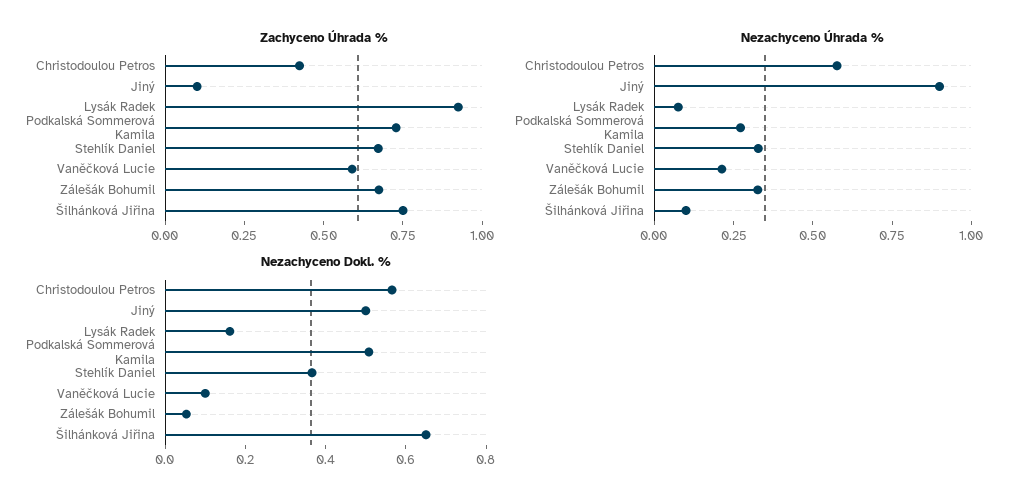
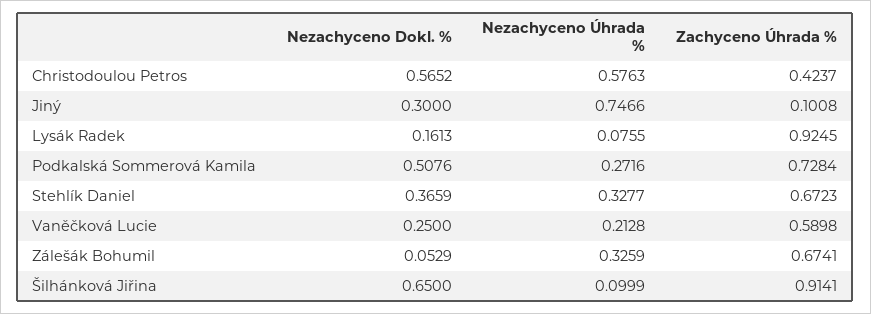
Zachyceno Úhrada %, Šilhánková Jiřina: 0.75 -> 0.9141
Nezachyceno Úhrada %, Jiný: 0.9 -> 0.7466
Nezachyceno Dokl. %, Jiný: 0.5 -> 0.3
Nezachyceno Dokl. %, Vaněčková Lucie: 0.1 -> 0.25

